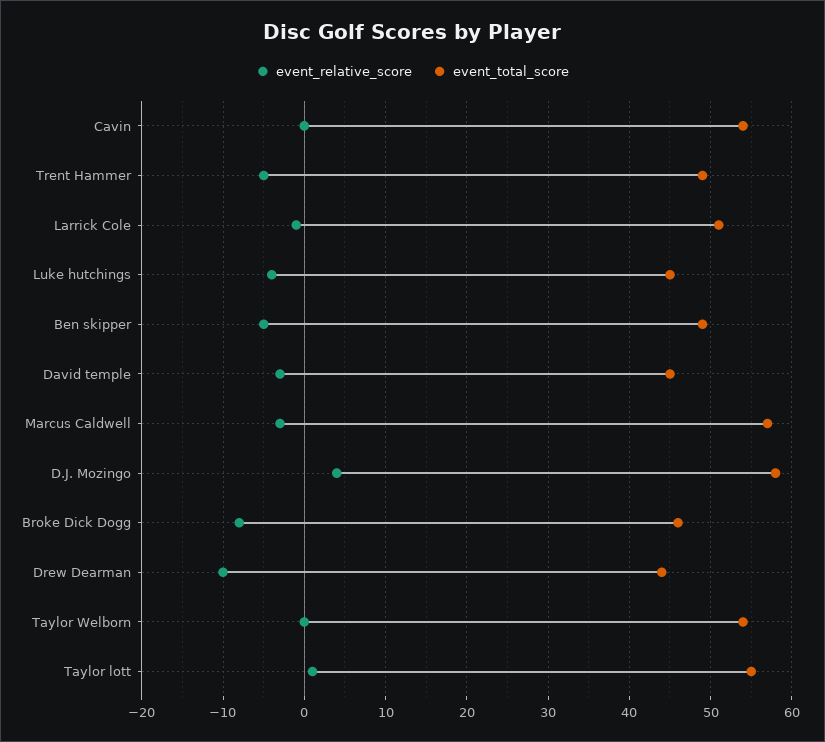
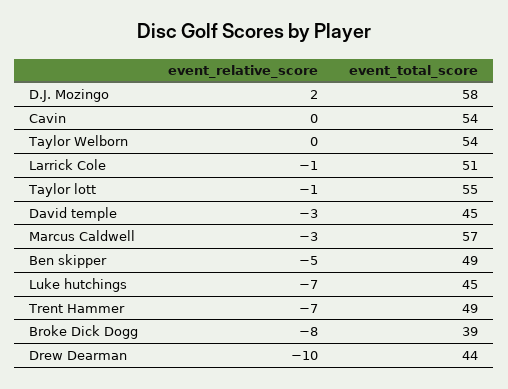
event_relative_score, Trent Hammer: -5 -> -7
event_relative_score, Luke hutchings: -4 -> -7
event_relative_score, D.J. Mozingo: 4 -> 2
event_total_score, Broke Dick Dogg: 46 -> 39
event_relative_score, Taylor lott: 1 -> -1

